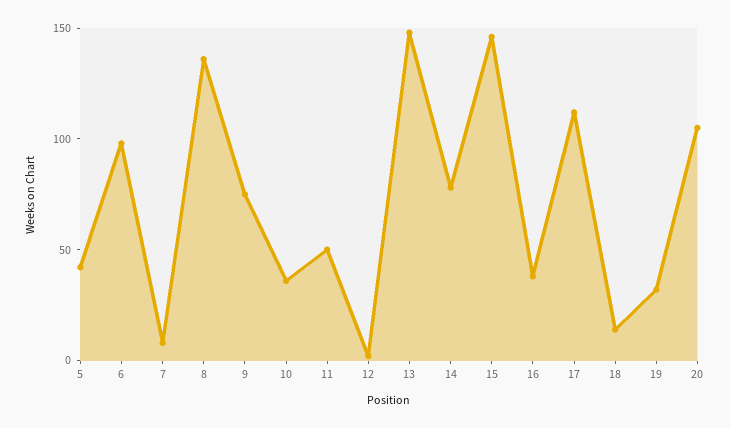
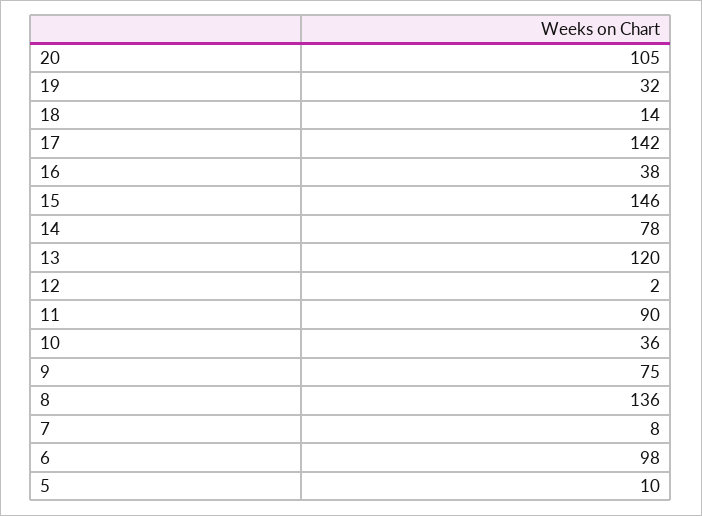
5: 40 -> 10
11: 50 -> 90
13: 150 -> 120
17: 110 -> 142

